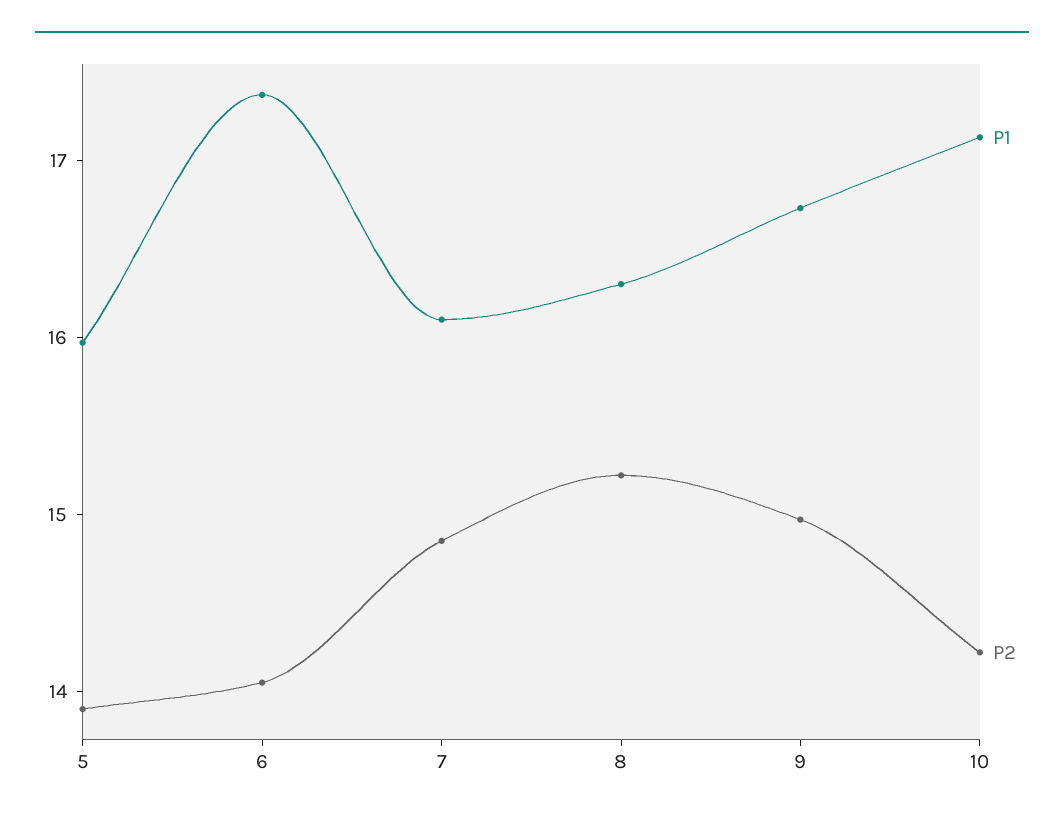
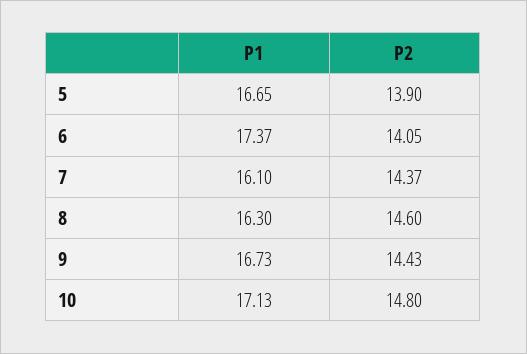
P1, 5: 16 -> 16.65
P2, 7: 14.8 -> 14.37
P2, 8: 15.2 -> 14.6
P2, 9: 15 -> 14.43
P2, 10: 14.2 -> 14.8

